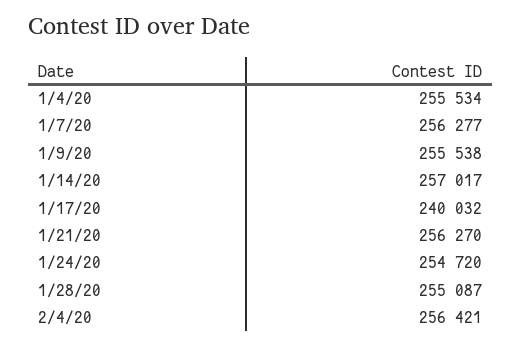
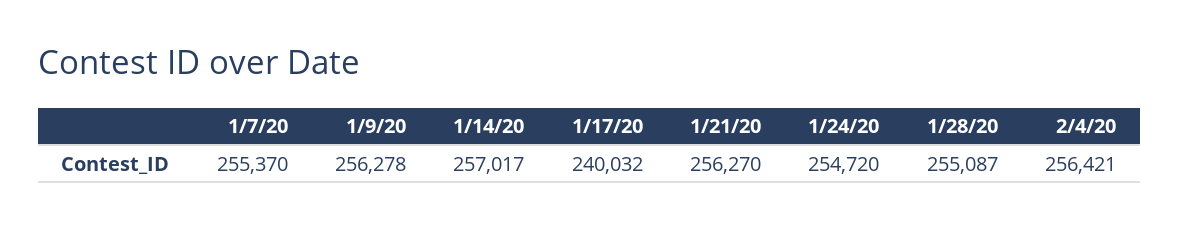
1/4/20: 255534 -> none
1/7/20: 256277 -> 255370
1/9/20: 255538 -> 256278

